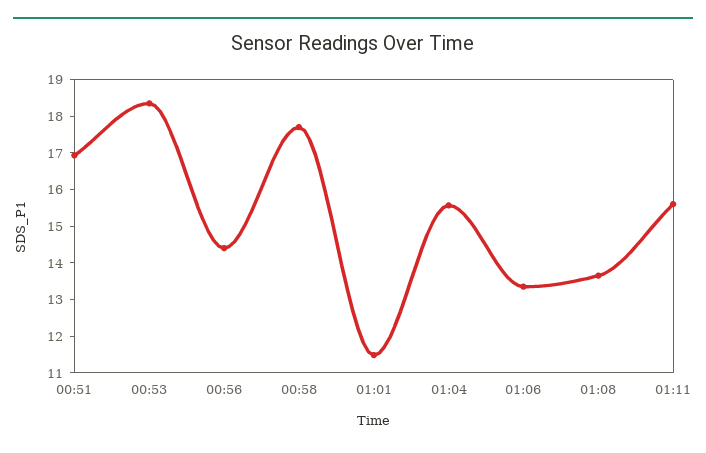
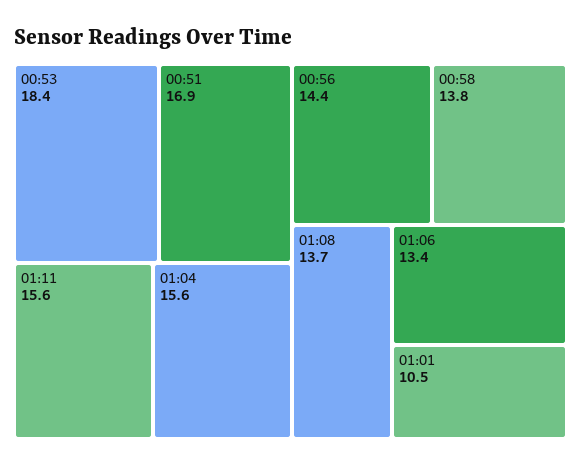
00:58: 17.75 -> 13.8
01:01: 11.5 -> 10.5

